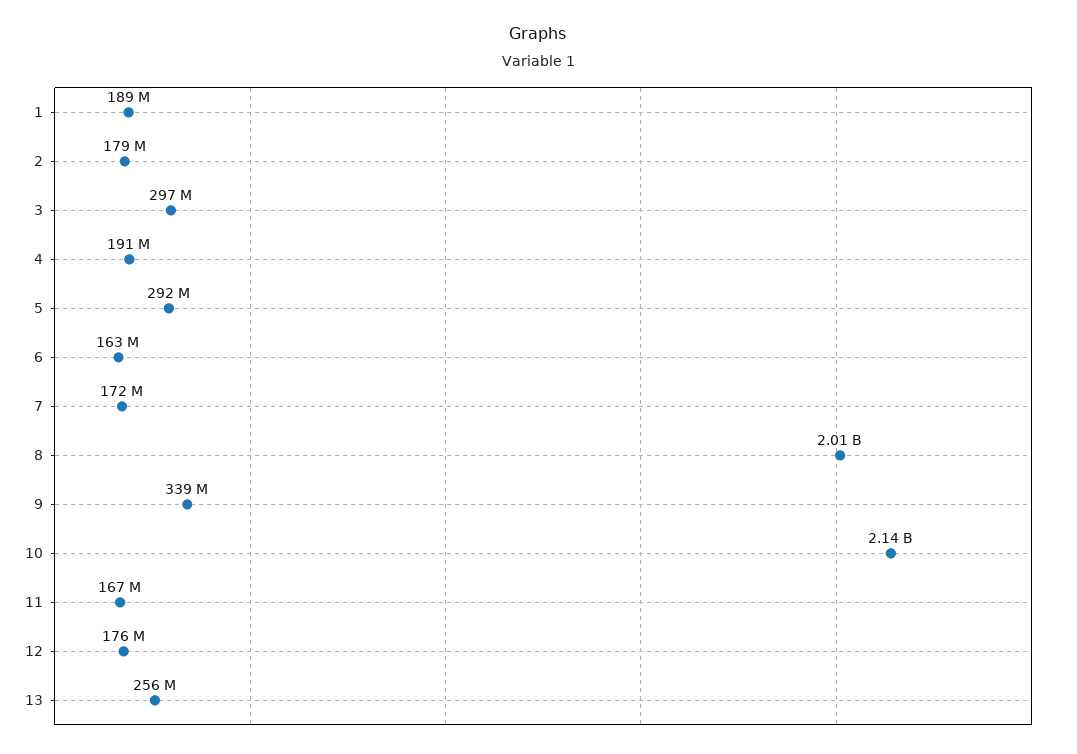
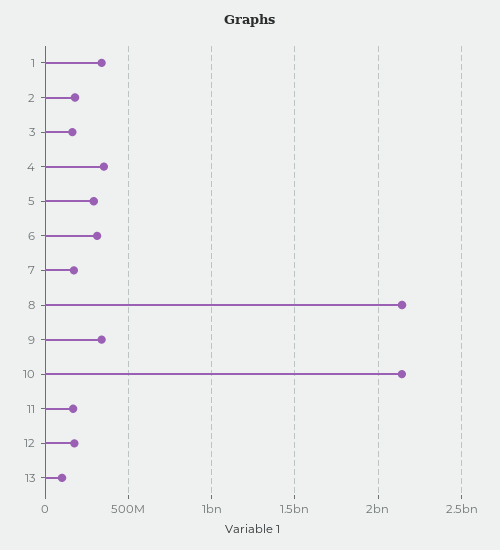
1: 189000000 -> 350000000
3: 297000000 -> 150000000
4: 191000000 -> 350000000
6: 163000000 -> 300000000
8: 2010000000 -> 2150000000
13: 256000000 -> 100000000

